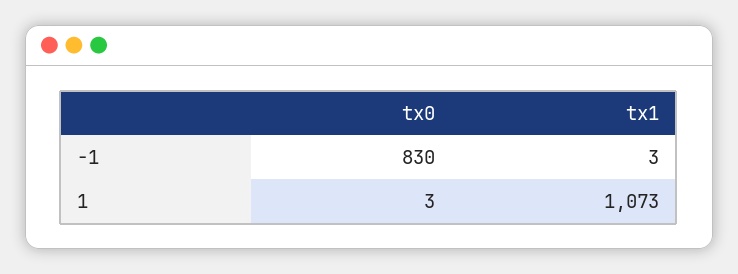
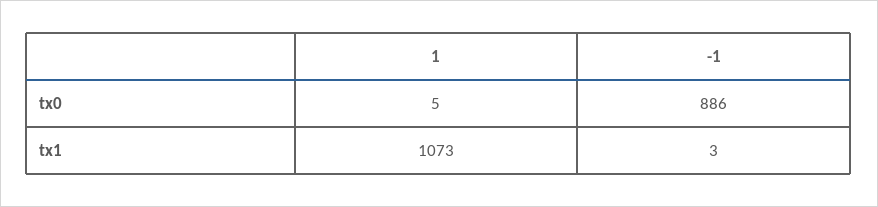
tx0, -1: 830 -> 886
tx0, 1: 3 -> 5

